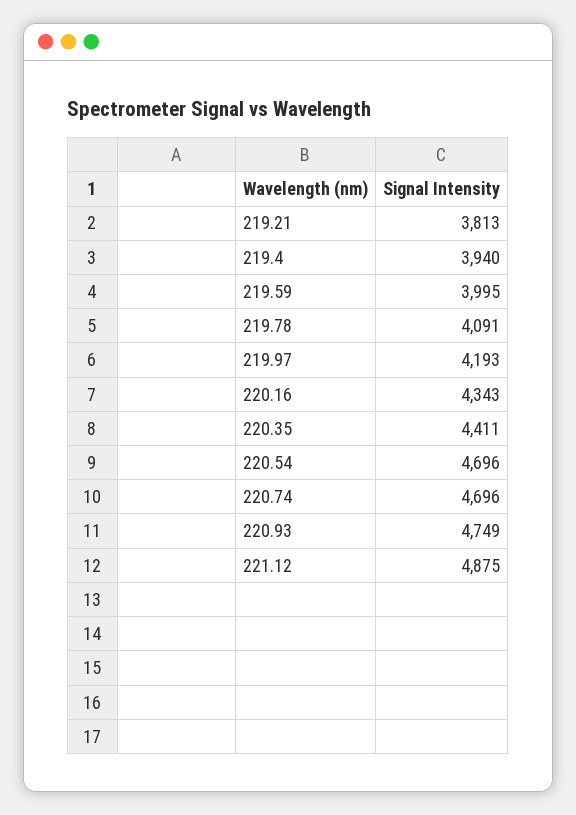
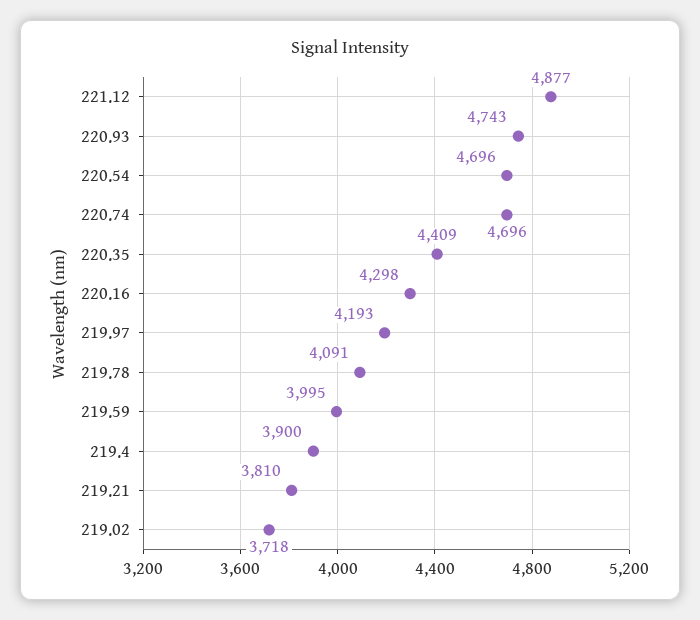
219.21: 3813 -> 3810
219.4: 3940 -> 3900
220.16: 4343 -> 4298
220.35: 4411 -> 4409
220.93: 4749 -> 4743
221.12: 4875 -> 4877
219.02: none -> 3718

